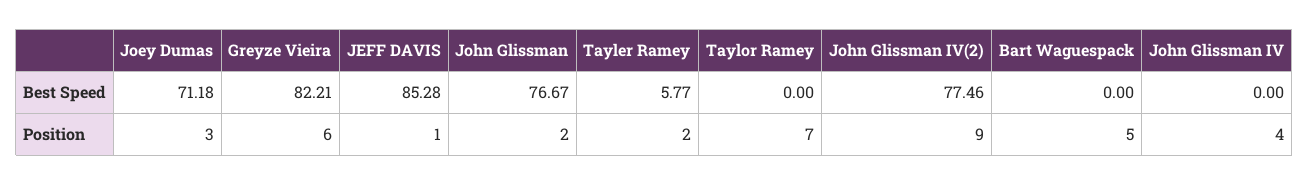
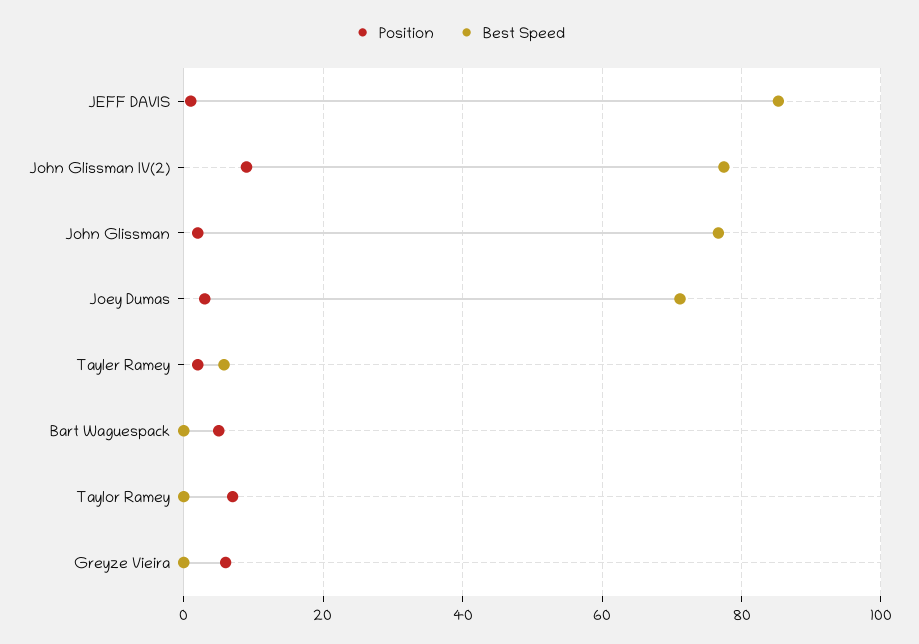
Best Speed, Greyze Vieira: 82.21 -> 0
Best Speed, John Glissman IV: 0 -> none
Position, John Glissman IV: 4 -> none

